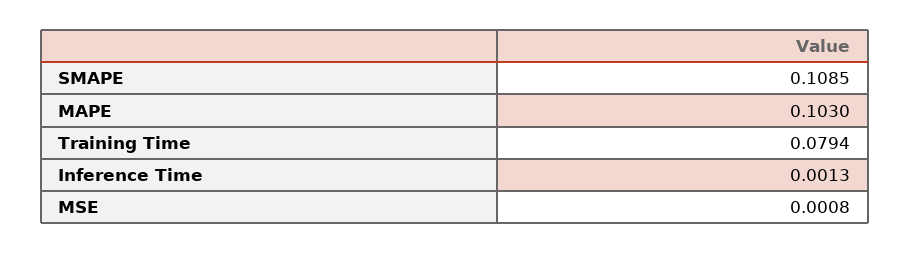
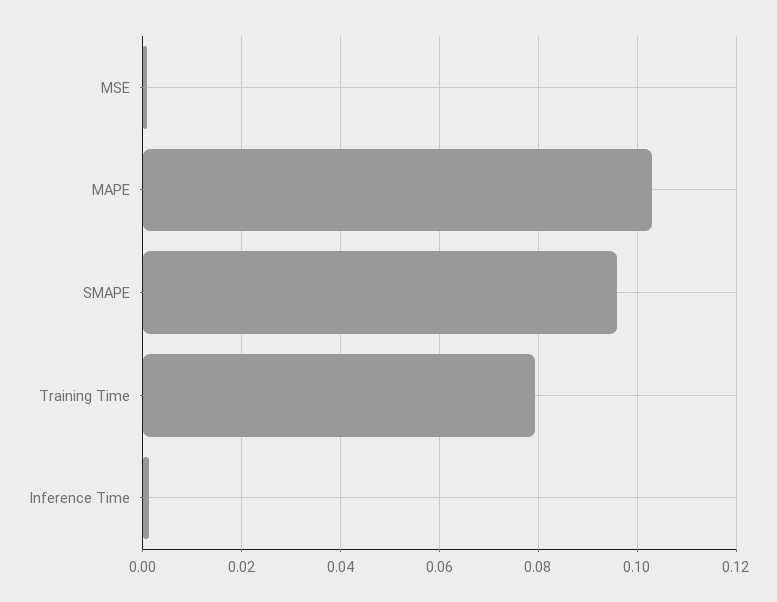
SMAPE: 0.1085 -> 0.096

